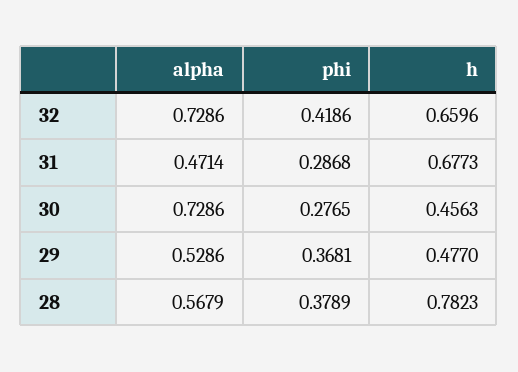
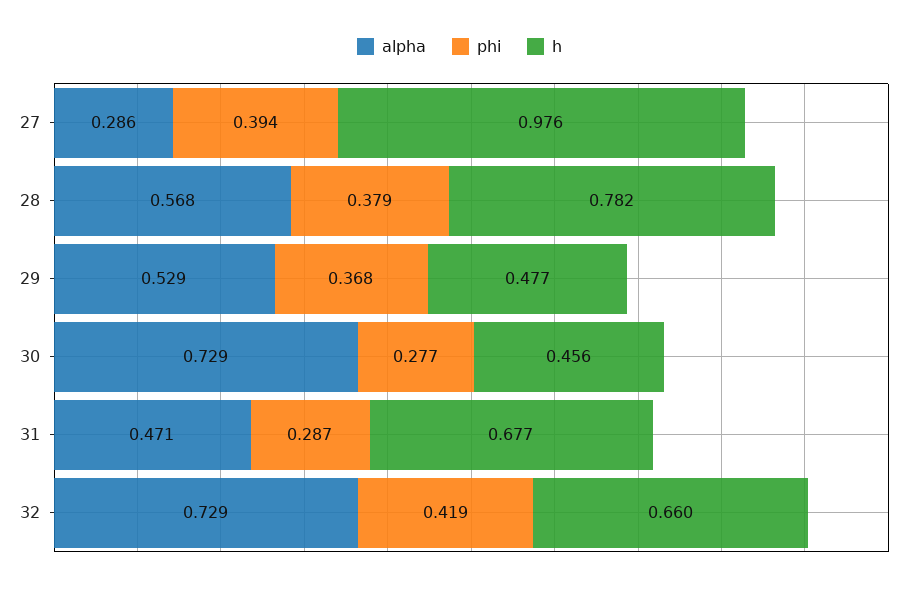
alpha, 27: none -> 0.286
phi, 27: none -> 0.394
h, 27: none -> 0.976

